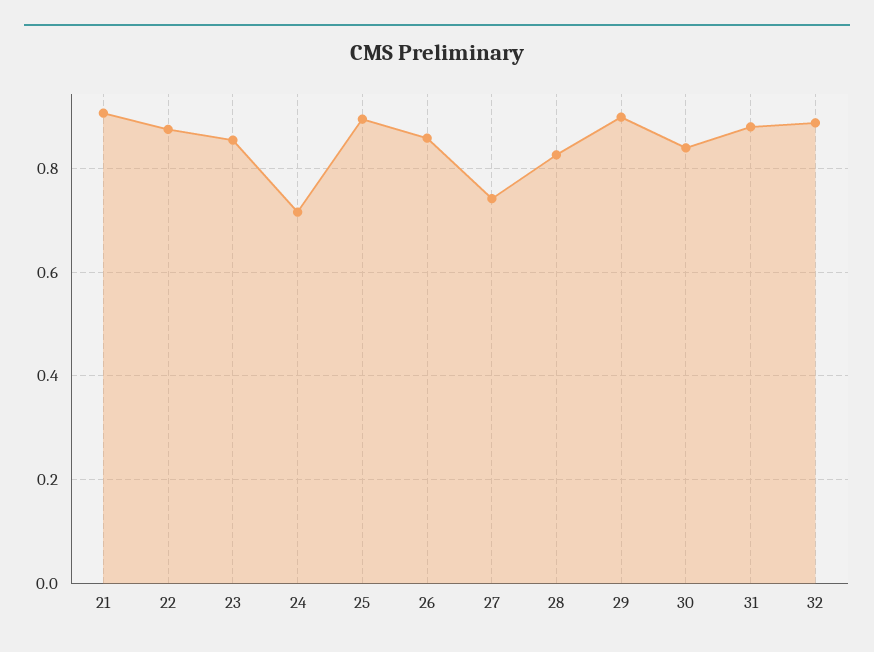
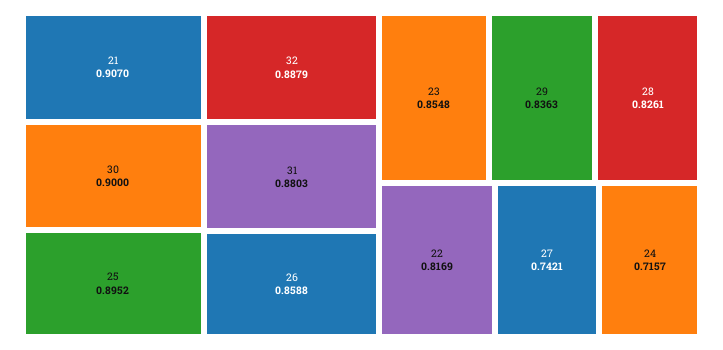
22: 0.88 -> 0.8169
29: 0.9 -> 0.8363
30: 0.84 -> 0.9

